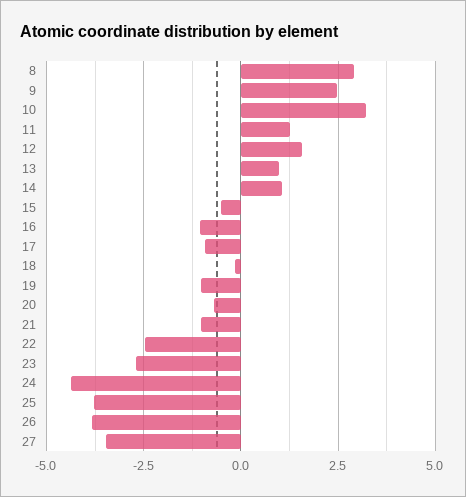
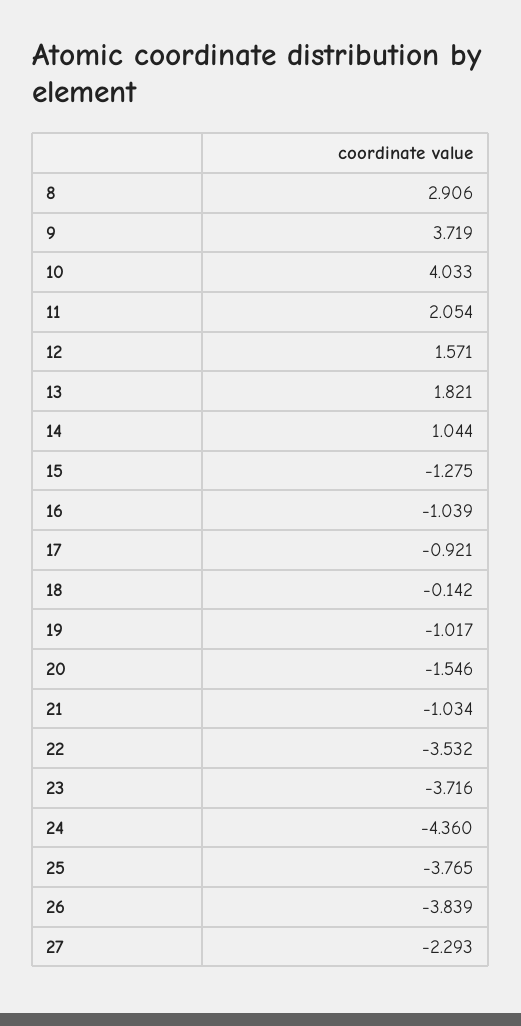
9: 2.5 -> 3.719
10: 3.25 -> 4.033
11: 1.25 -> 2.054
13: 1 -> 1.821
15: -0.5 -> -1.275
20: -0.75 -> -1.546
22: -2.5 -> -3.532
23: -2.75 -> -3.716
27: -3.5 -> -2.293

